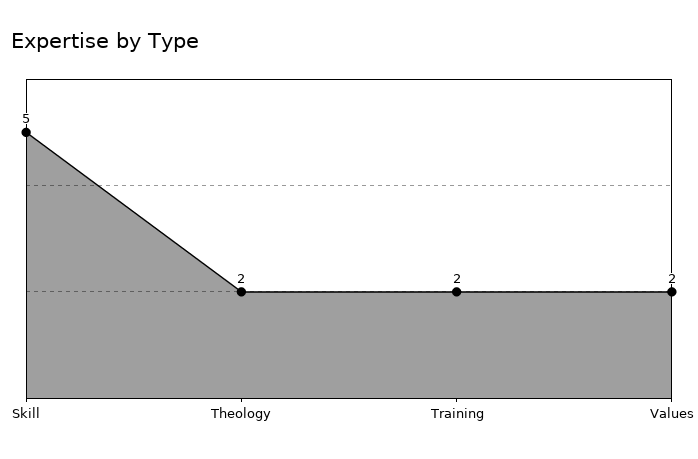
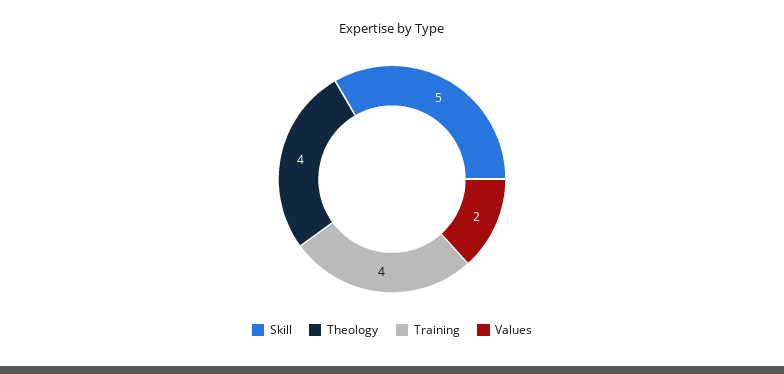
Theology: 2 -> 4
Training: 2 -> 4

